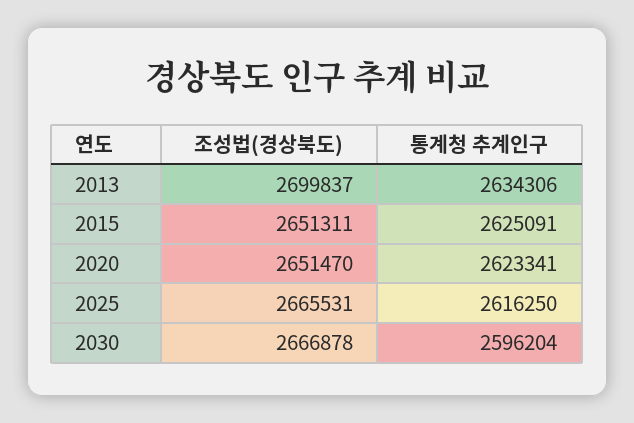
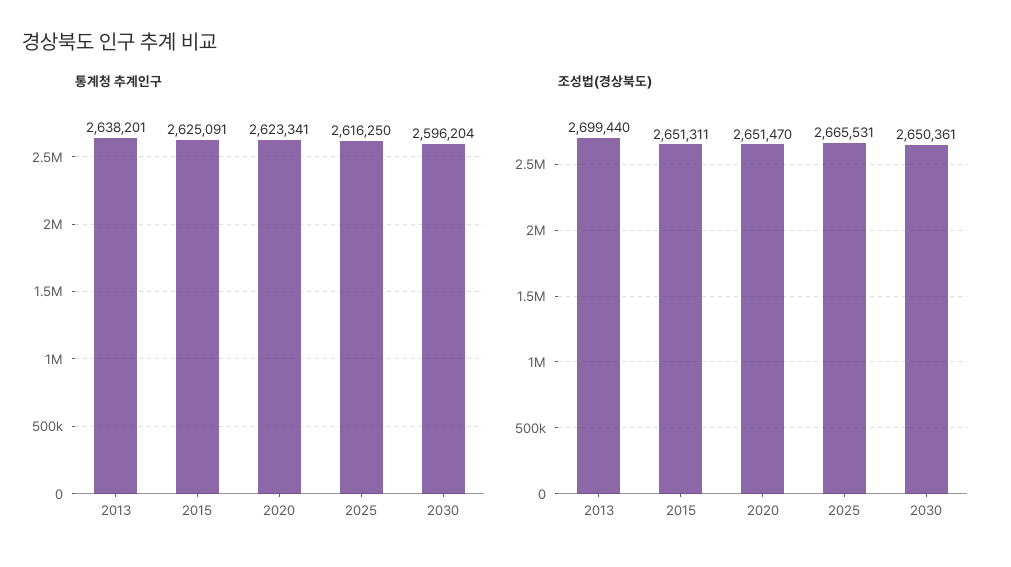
조성법(경상북도), 2013: 2699837 -> 2699440
통계청 추계인구, 2013: 2634306 -> 2638201
조성법(경상북도), 2030: 2666878 -> 2650361

